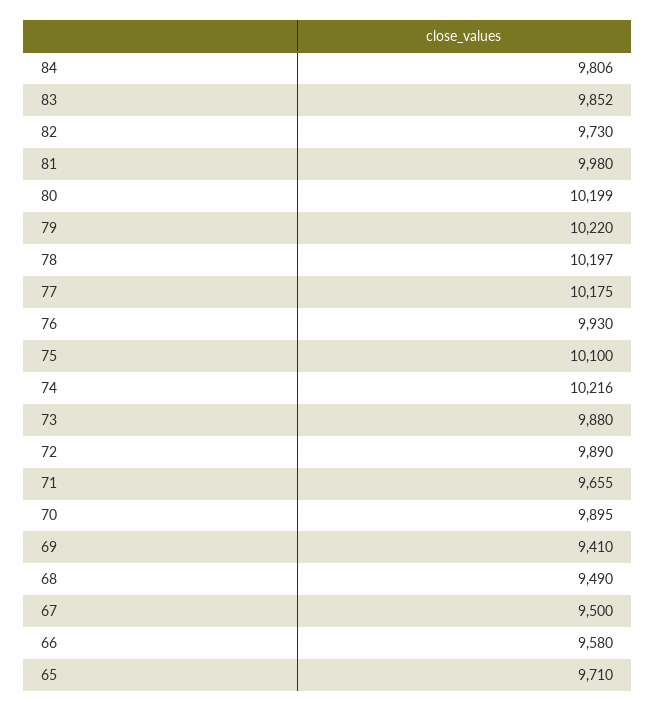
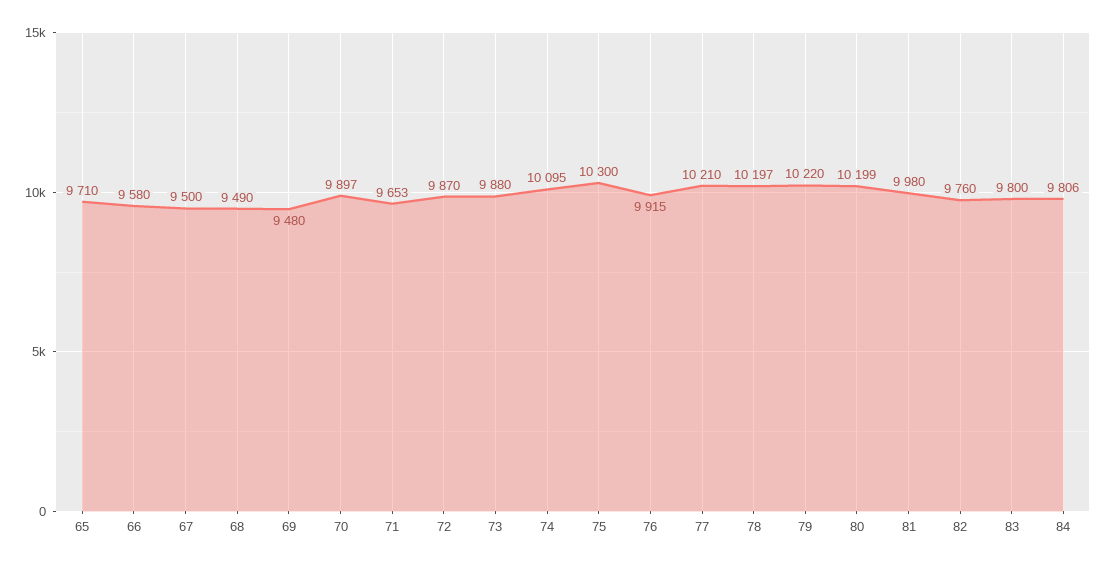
83: 9852 -> 9800
82: 9730 -> 9760
77: 10175 -> 10210
76: 9930 -> 9915
75: 10100 -> 10300
74: 10216 -> 10095
72: 9890 -> 9870
71: 9655 -> 9653
70: 9895 -> 9897
69: 9410 -> 9480

